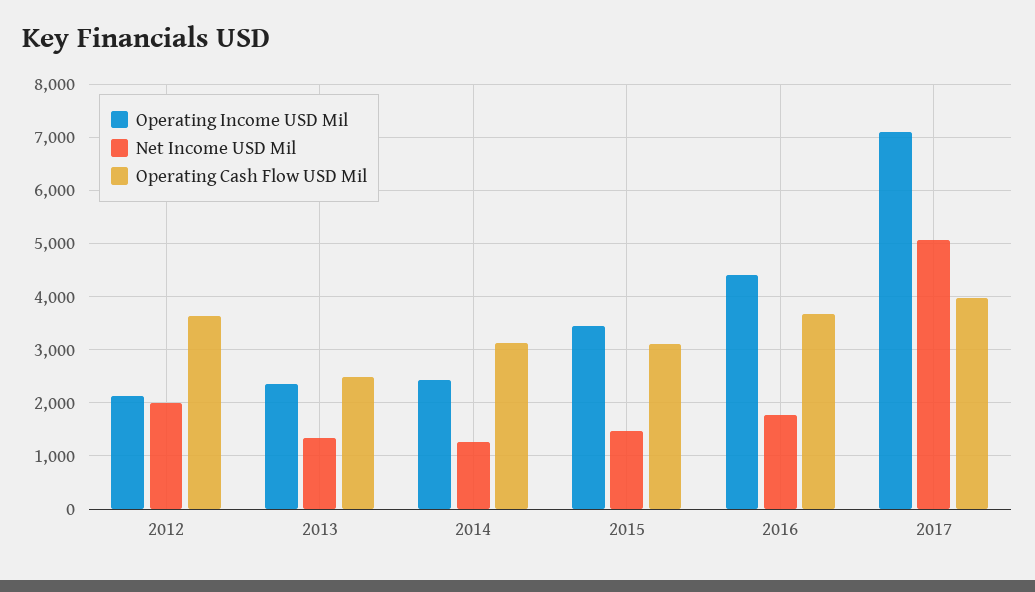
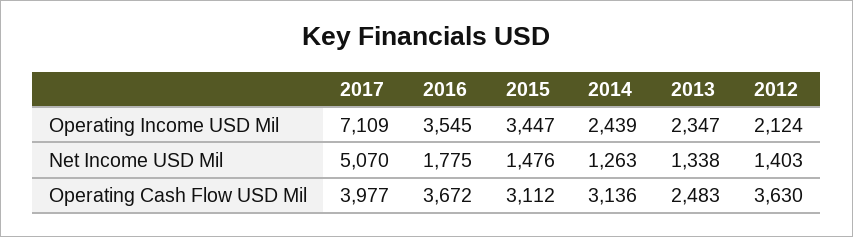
Net Income USD Mil, 2012: 2000 -> 1403
Operating Income USD Mil, 2016: 4400 -> 3545

